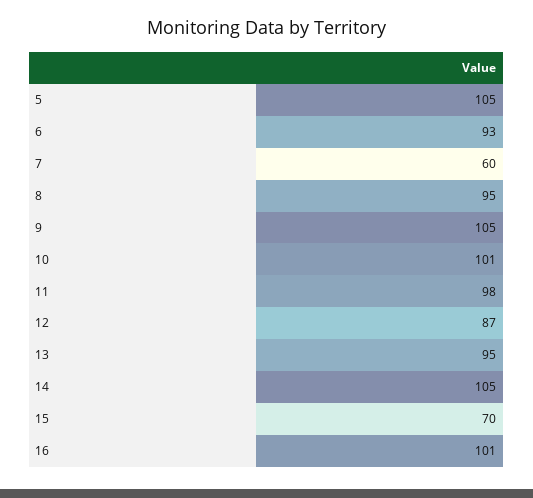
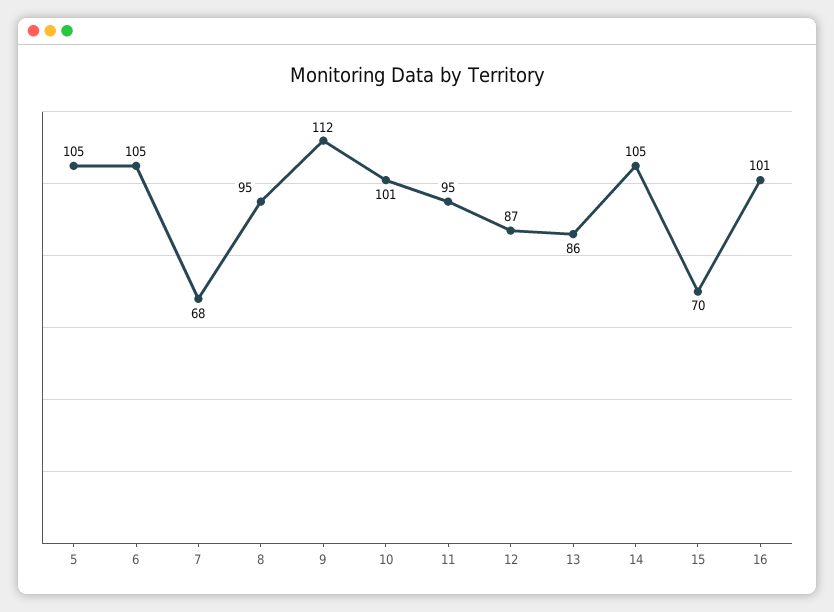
6: 93 -> 105
7: 60 -> 68
9: 105 -> 112
11: 98 -> 95
13: 95 -> 86

